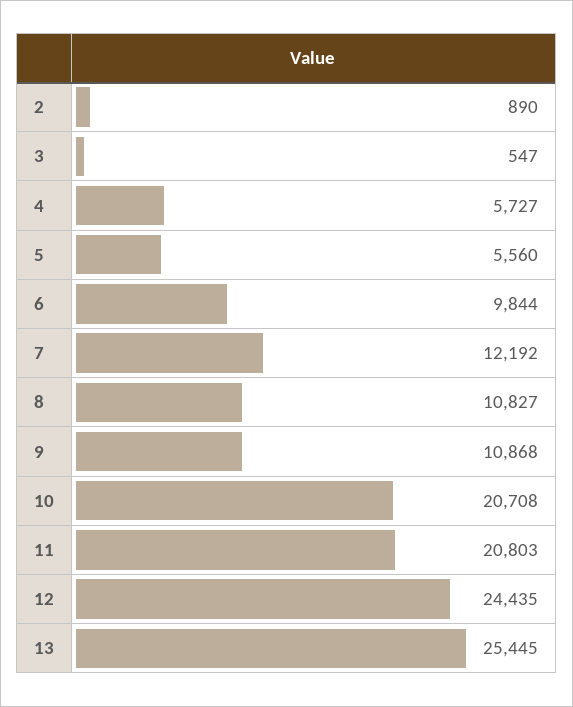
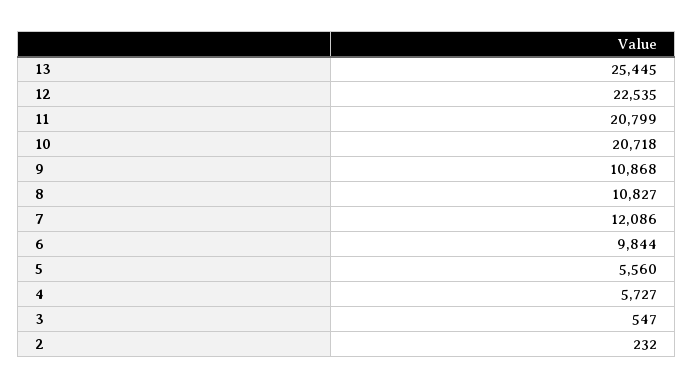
2: 890 -> 232
7: 12192 -> 12086
10: 20708 -> 20718
11: 20803 -> 20799
12: 24435 -> 22535

